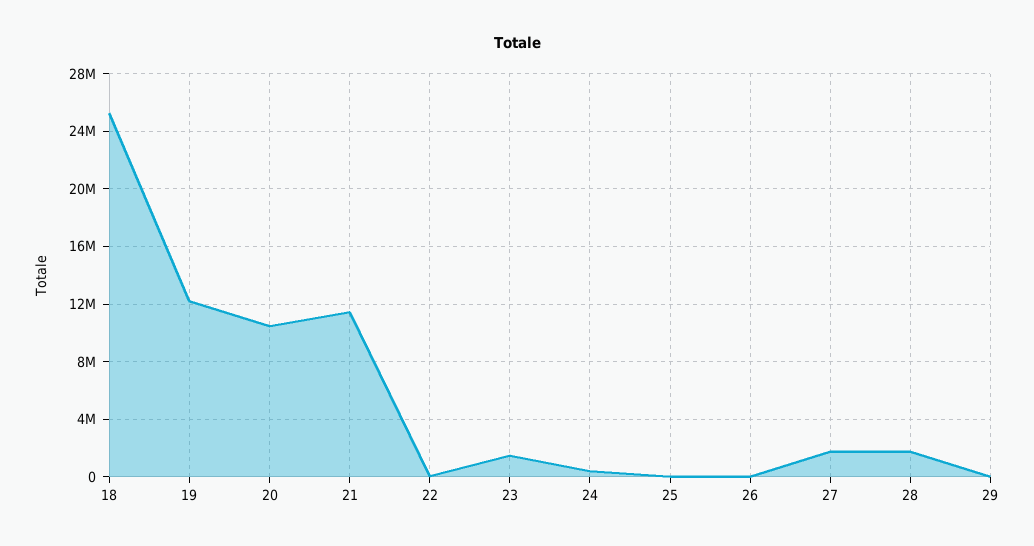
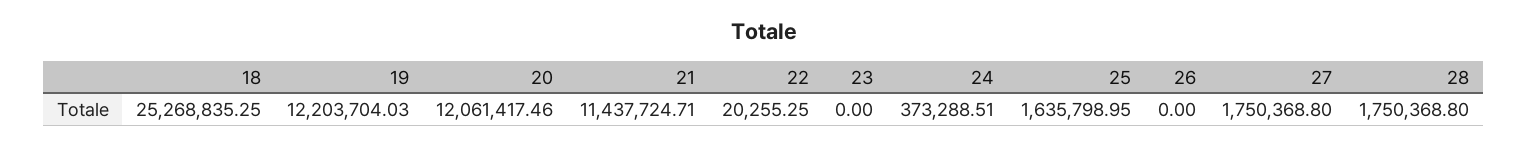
20: 10500000 -> 12061417.46
23: 1500000 -> 0
25: 0 -> 1635798.95
29: 0 -> none

